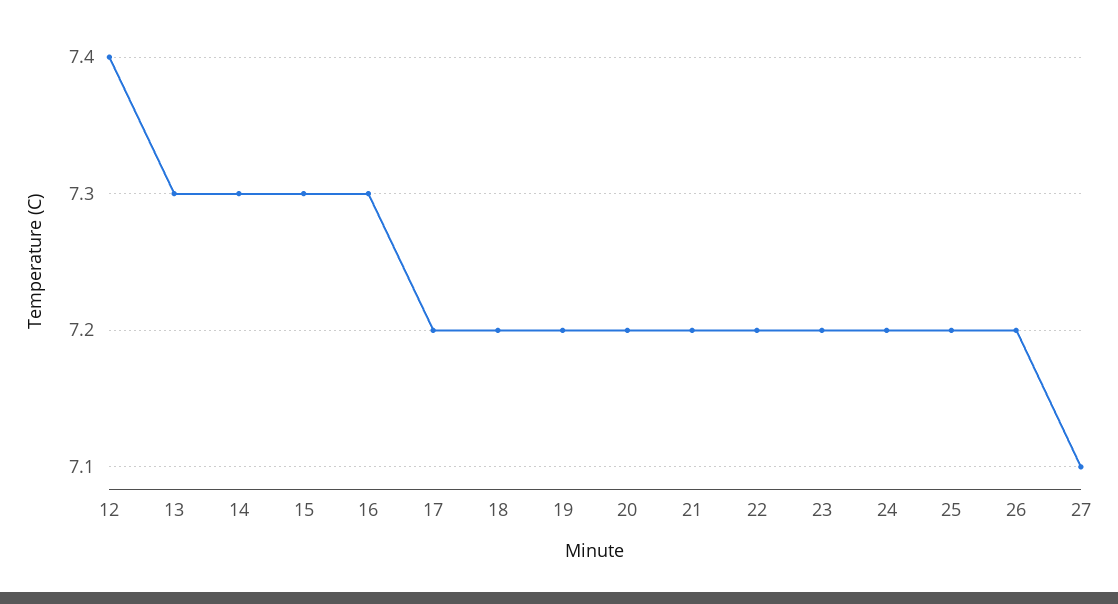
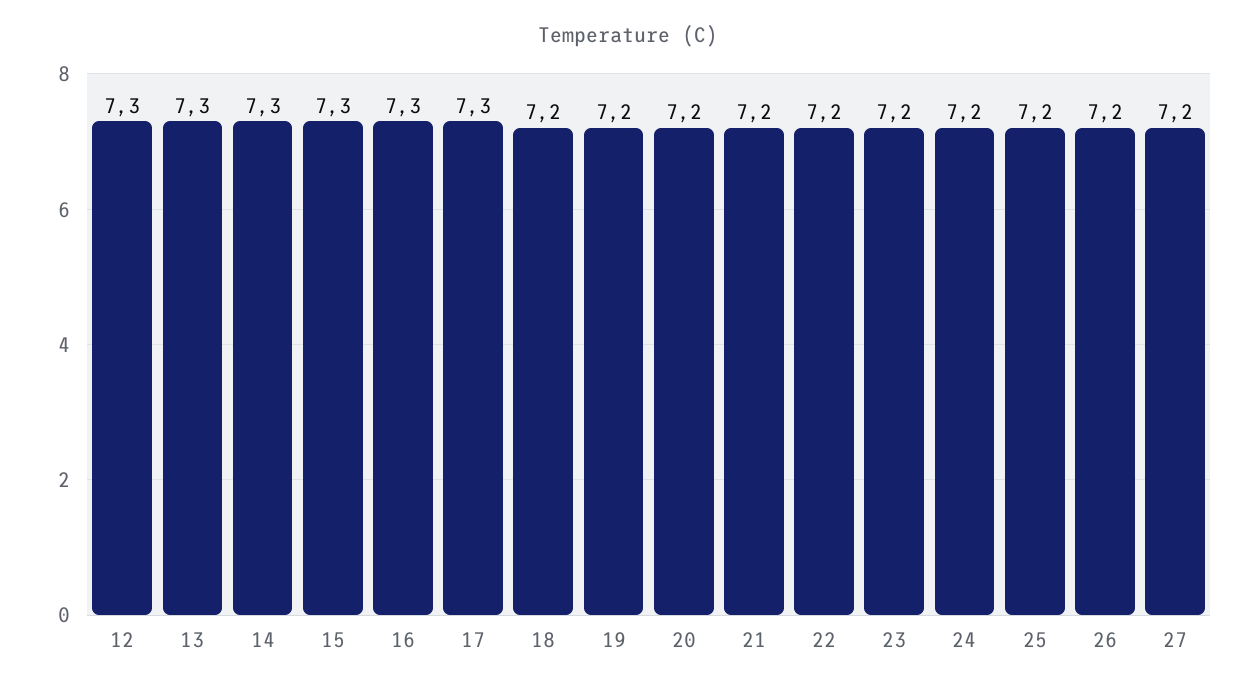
12: 7.4 -> 7.3
17: 7.2 -> 7.3
27: 7.1 -> 7.2

